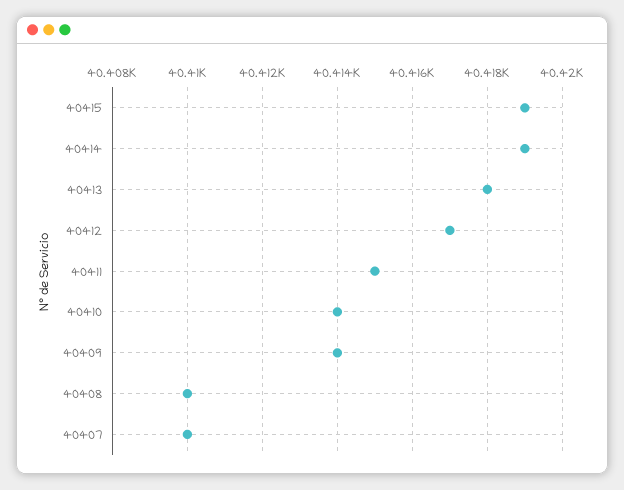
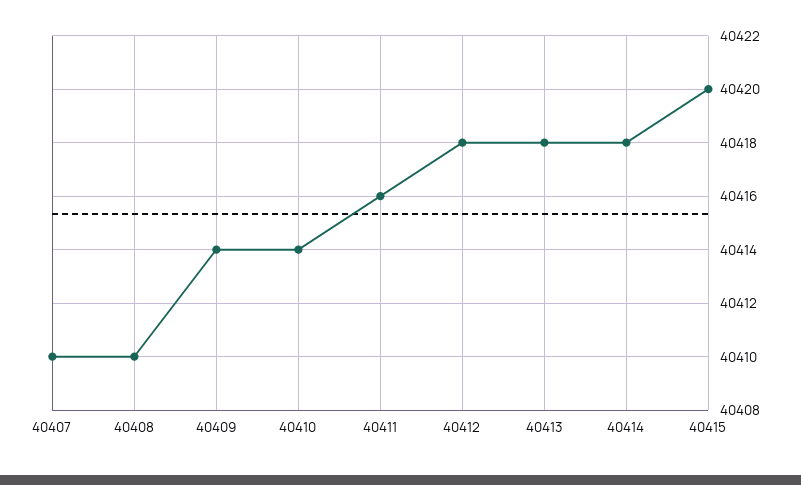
40415: 40419 -> 40420
40414: 40419 -> 40418
40412: 40417 -> 40418
40411: 40415 -> 40416

